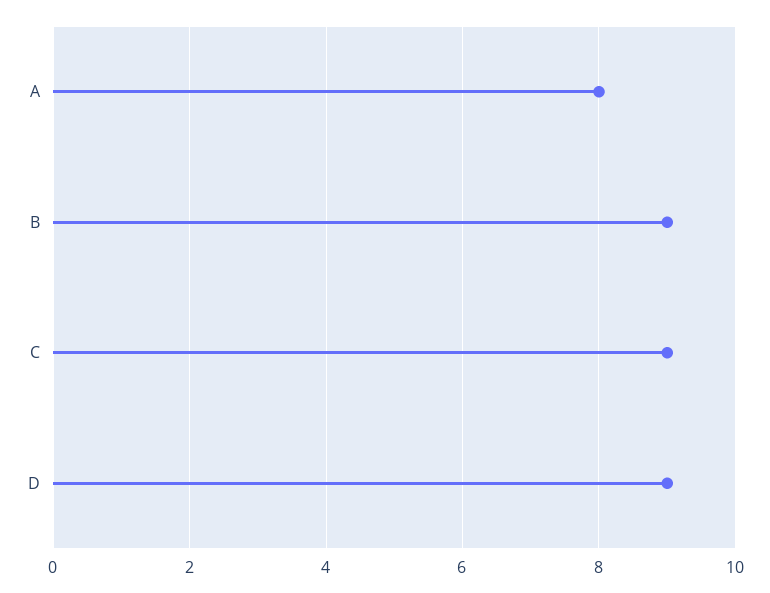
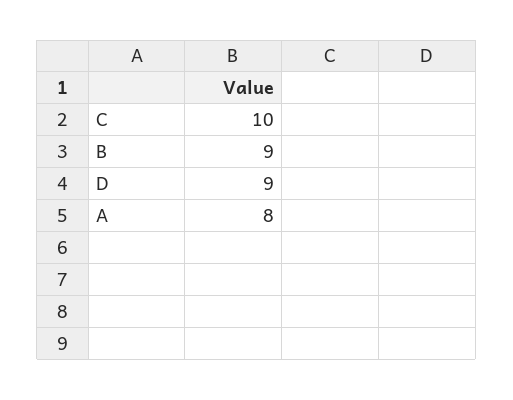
C: 9 -> 10

